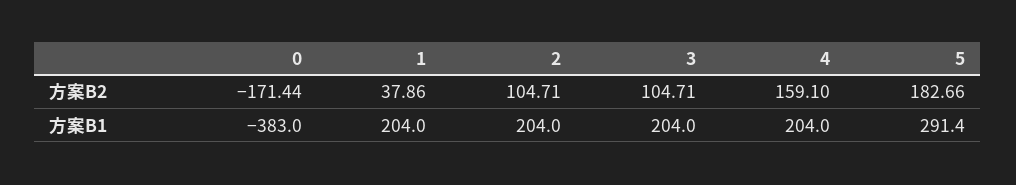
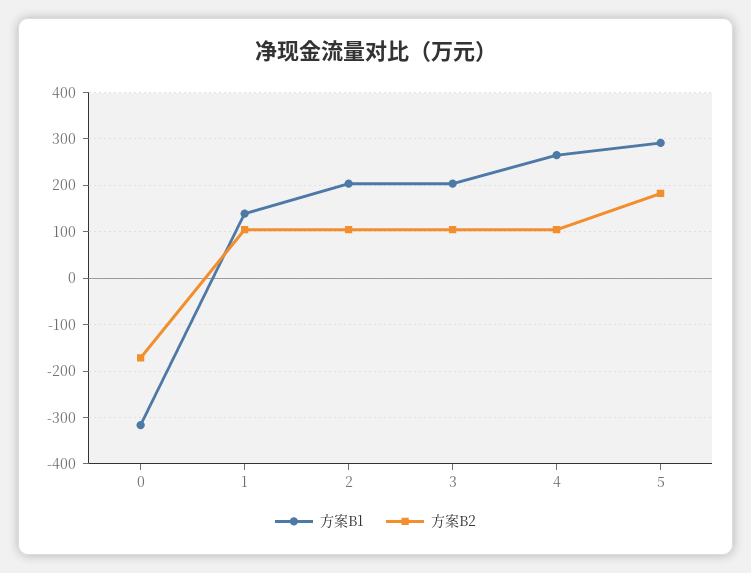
方案B2, 1: 37.86 -> 100
方案B2, 4: 159.1 -> 100
方案B1, 0: -383 -> -320
方案B1, 1: 204 -> 140
方案B1, 4: 204 -> 260

